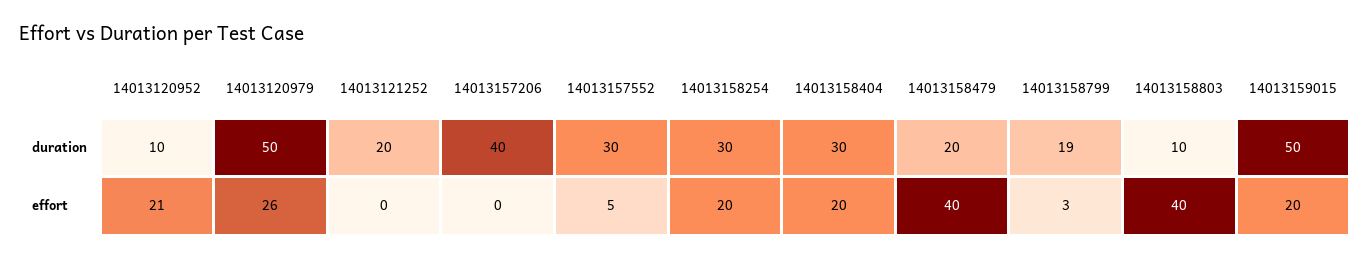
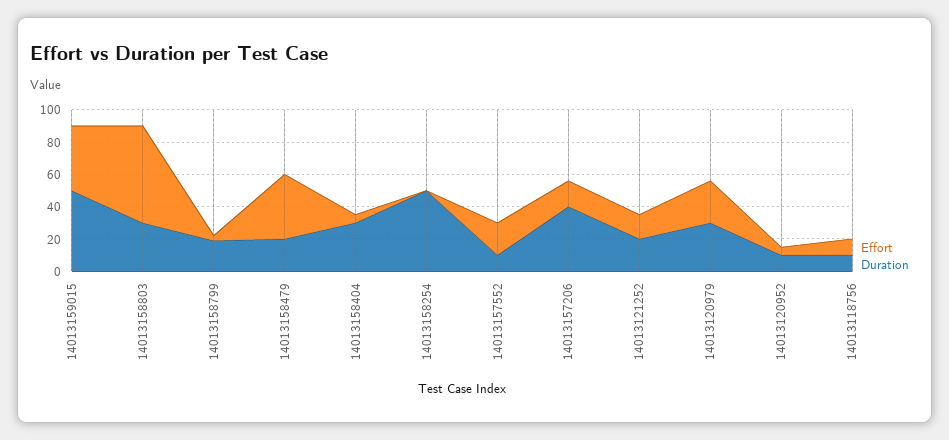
duration, 14013120979: 50 -> 30
duration, 14013157552: 30 -> 10
duration, 14013158254: 30 -> 50
duration, 14013158803: 10 -> 30
effort, 14013120952: 21 -> 5
effort, 14013121252: 0 -> 15
effort, 14013157206: 0 -> 15
effort, 14013157552: 5 -> 20
effort, 14013158254: 20 -> 0
effort, 14013158404: 20 -> 5
effort, 14013158803: 40 -> 60
effort, 14013159015: 20 -> 40
effort, 14013118756: none -> 10
duration, 14013118756: none -> 10

